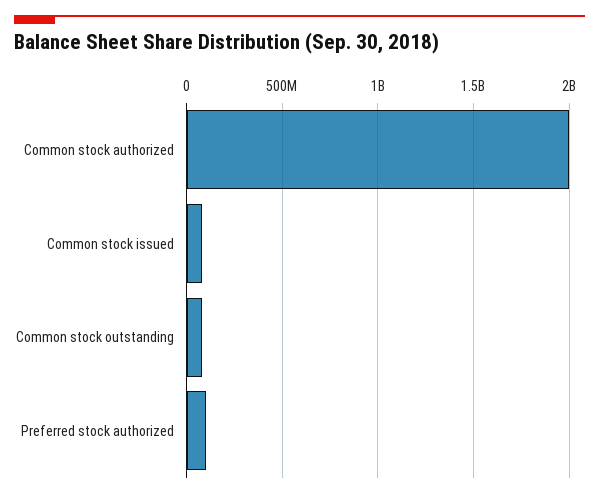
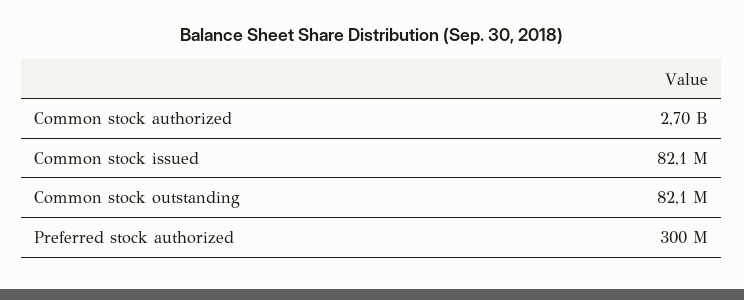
Common stock authorized: 2000000000 -> 2700000000
Preferred stock authorized: 100000000 -> 300000000

